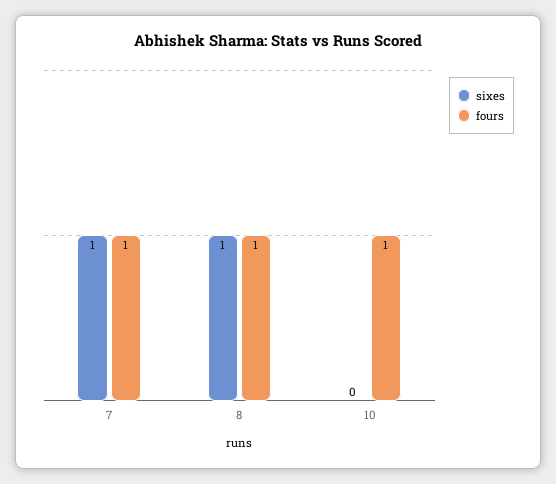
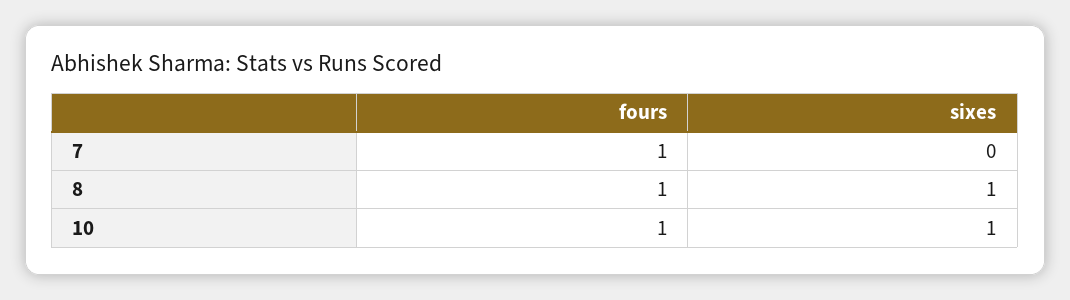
sixes, 7: 1 -> 0
sixes, 10: 0 -> 1

